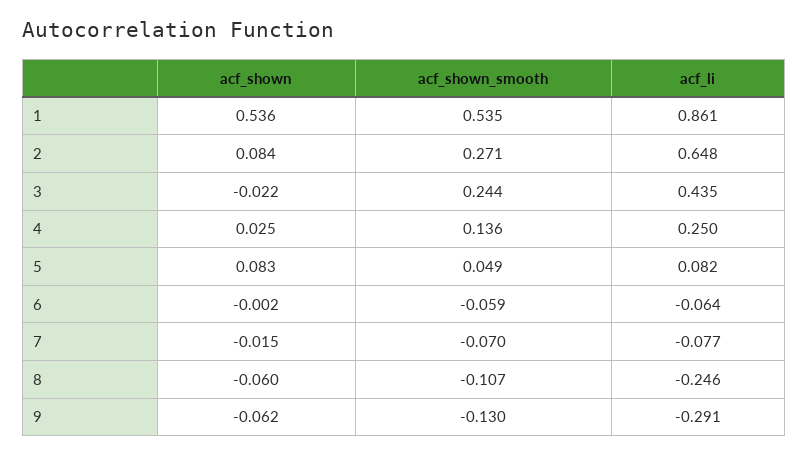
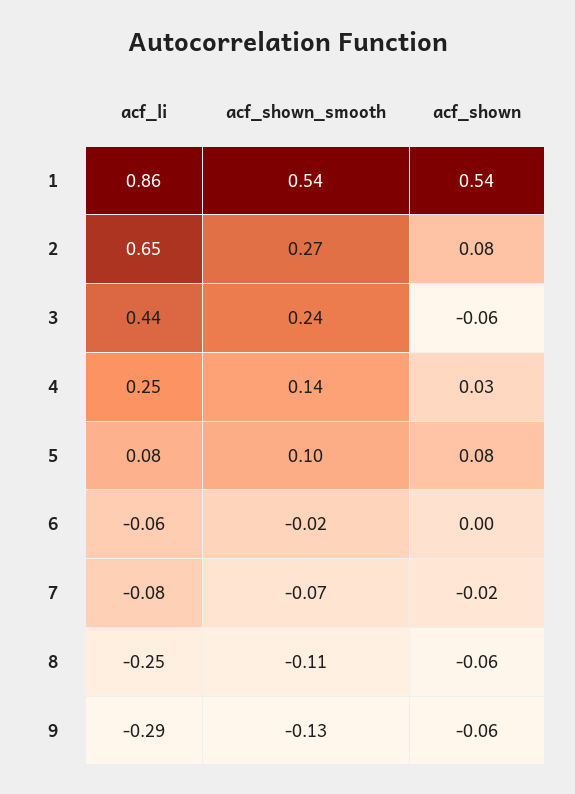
acf_shown, 3: -0.022 -> -0.06
acf_shown_smooth, 5: 0.049 -> 0.1
acf_shown_smooth, 6: -0.059 -> -0.02

